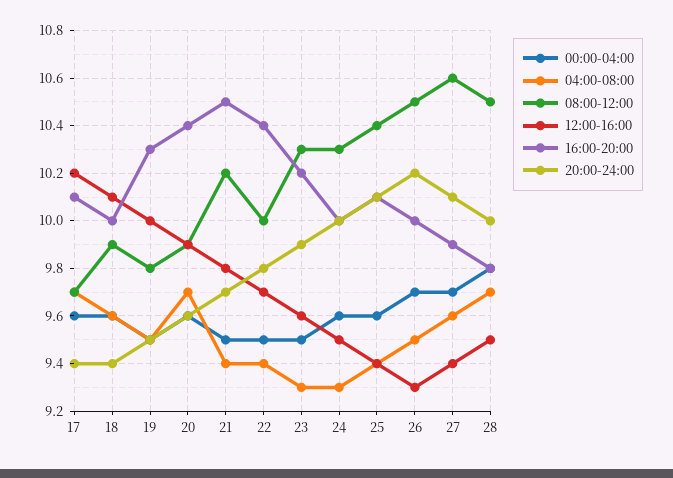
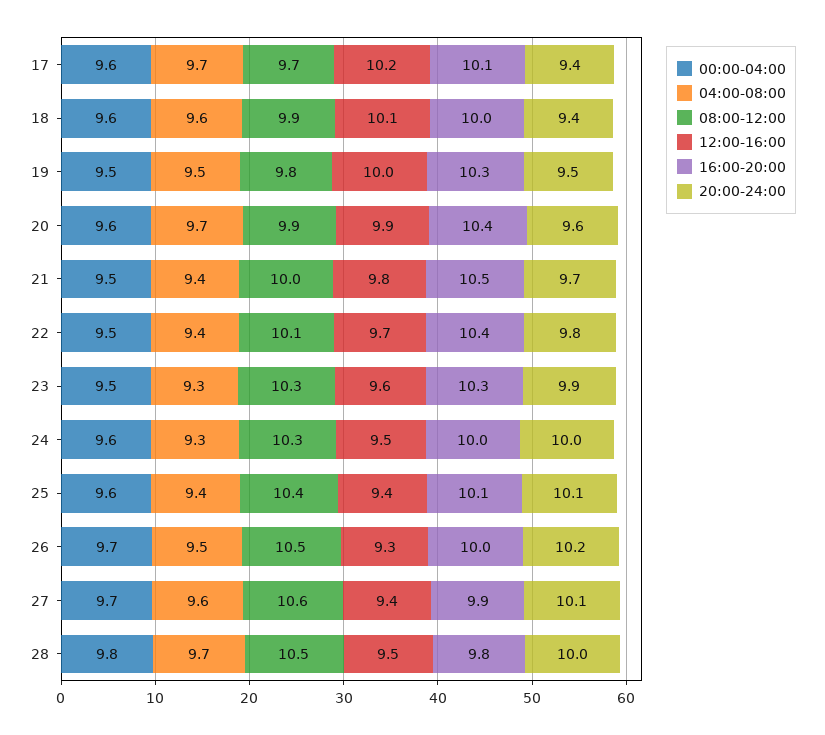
08:00-12:00, 21: 10.2 -> 10
08:00-12:00, 22: 10 -> 10.1
16:00-20:00, 23: 10.2 -> 10.3

